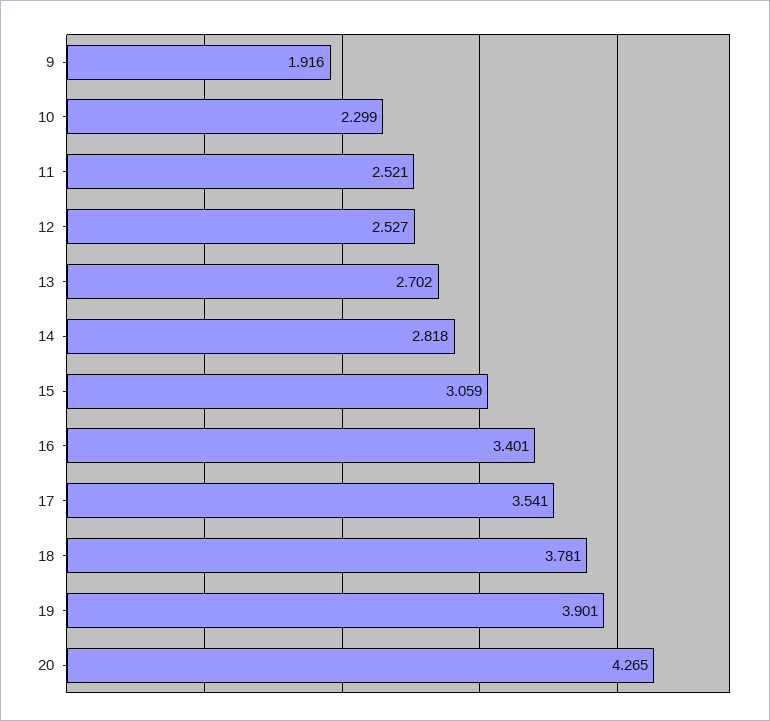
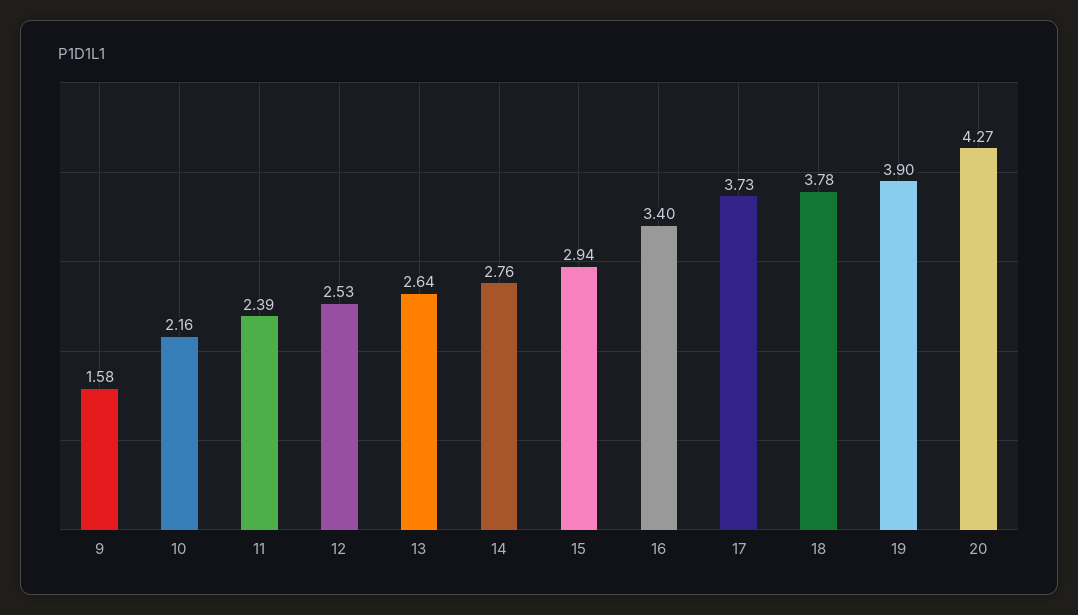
9: 1.916 -> 1.58
10: 2.299 -> 2.16
11: 2.521 -> 2.39
13: 2.702 -> 2.64
14: 2.818 -> 2.76
15: 3.059 -> 2.94
17: 3.541 -> 3.73

